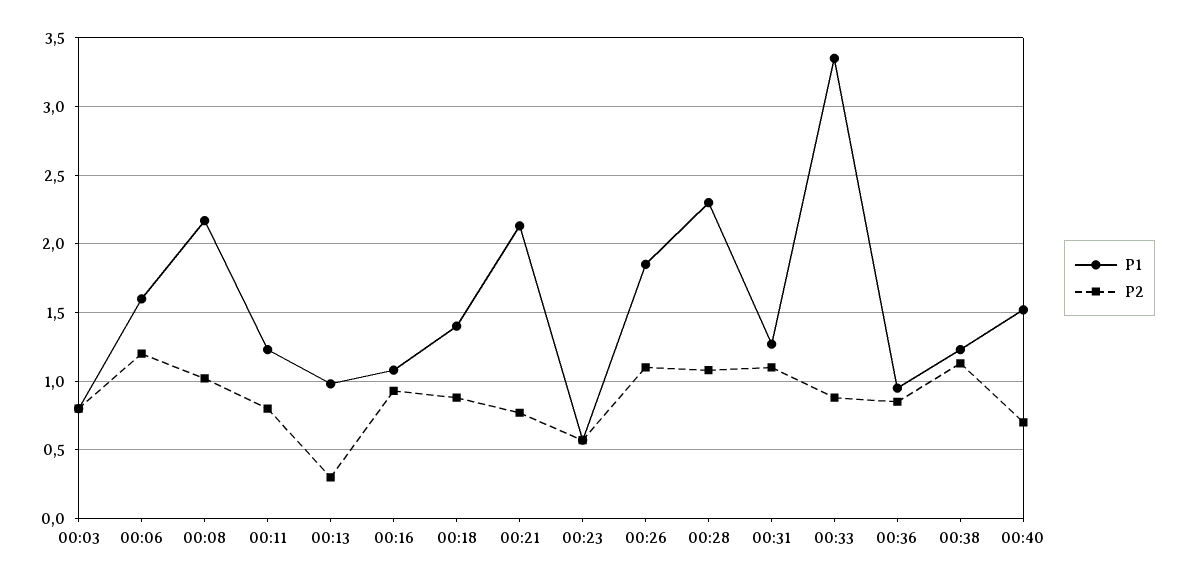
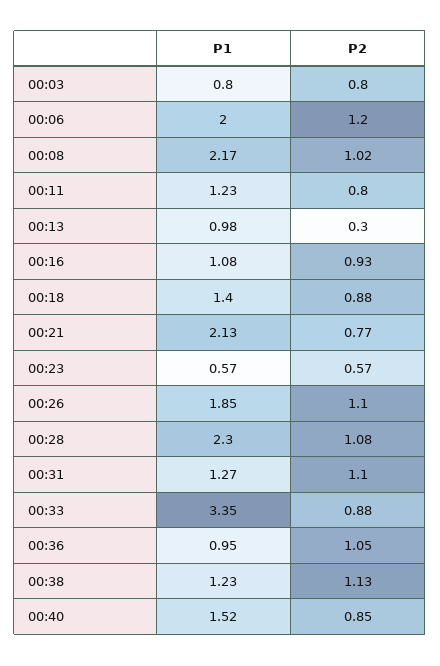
P1, 00:06: 1.6 -> 2
P2, 00:36: 0.85 -> 1.05
P2, 00:40: 0.7 -> 0.85

